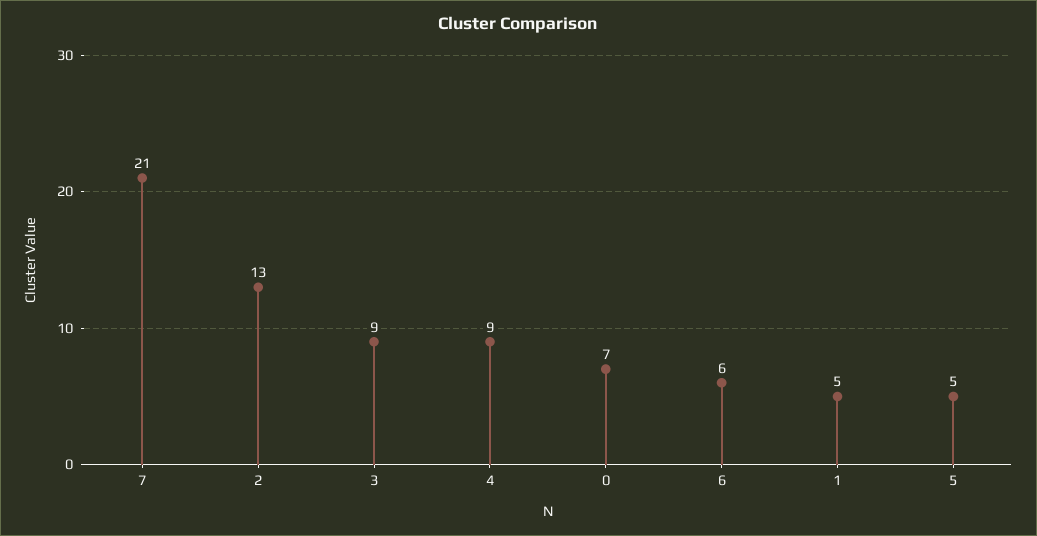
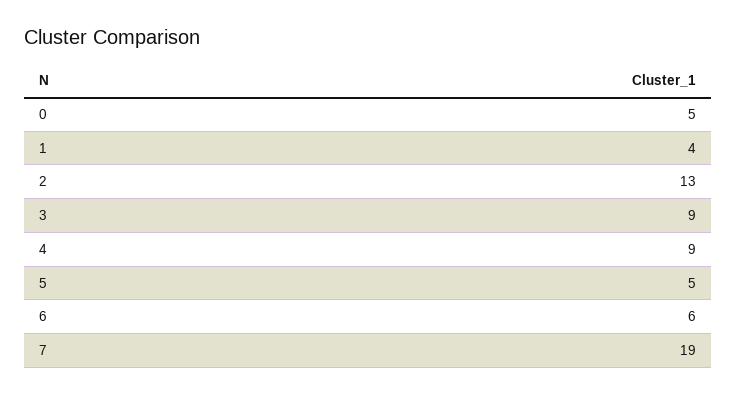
7: 21 -> 19
0: 7 -> 5
1: 5 -> 4

